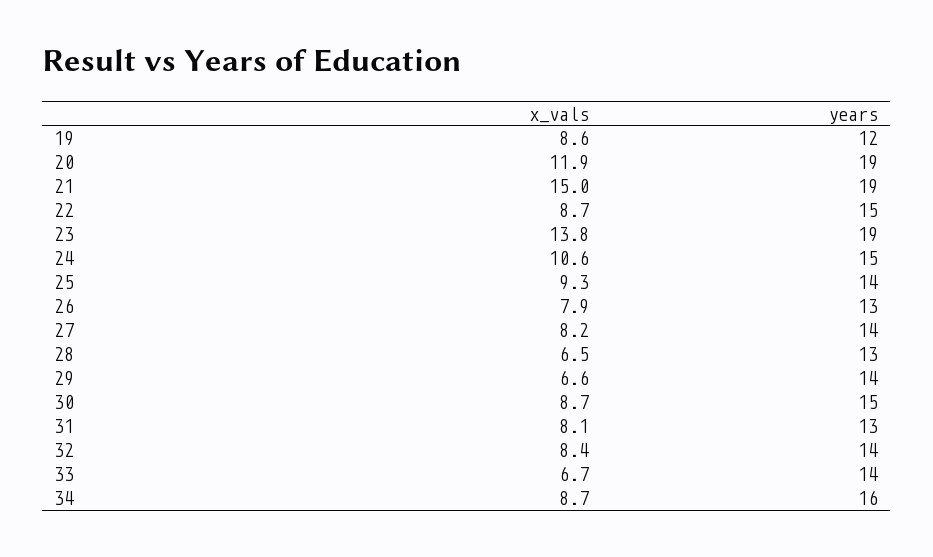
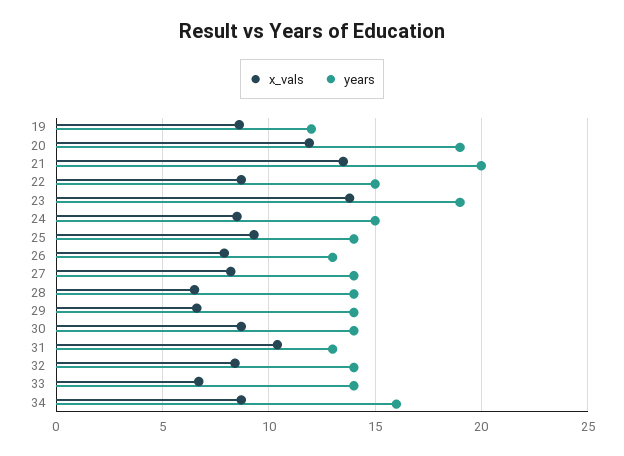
x_vals, 21: 15 -> 13.5
years, 21: 19 -> 20
x_vals, 24: 10.6 -> 8.5
years, 28: 13 -> 14
years, 30: 15 -> 14
x_vals, 31: 8.1 -> 10.5

